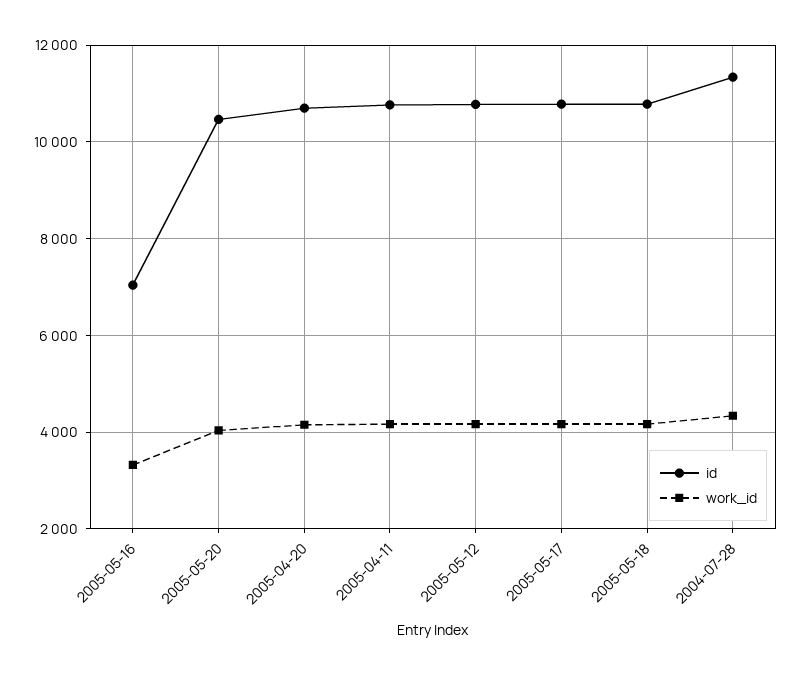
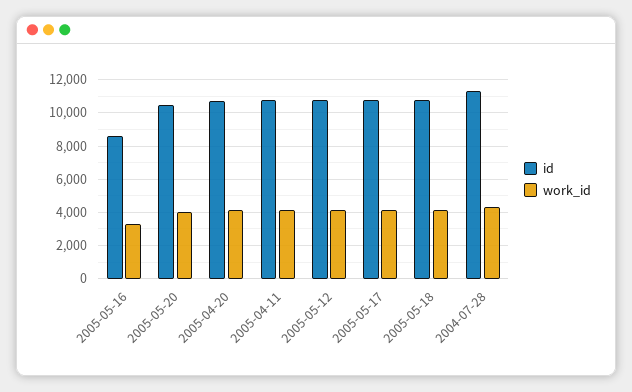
id, 2005-05-16: 7000 -> 8500

